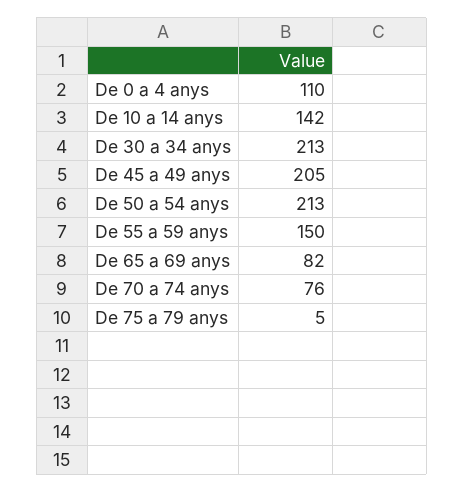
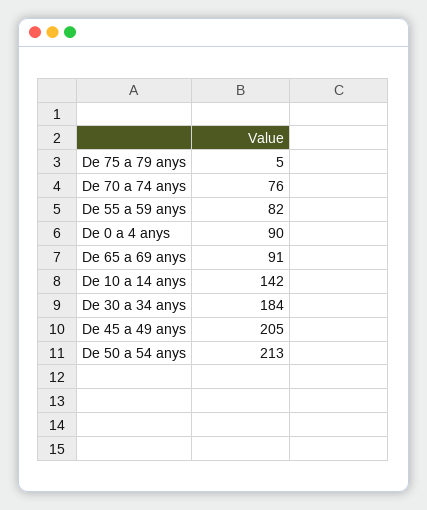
De 0 a 4 anys: 110 -> 90
De 30 a 34 anys: 213 -> 184
De 55 a 59 anys: 150 -> 82
De 65 a 69 anys: 82 -> 91

